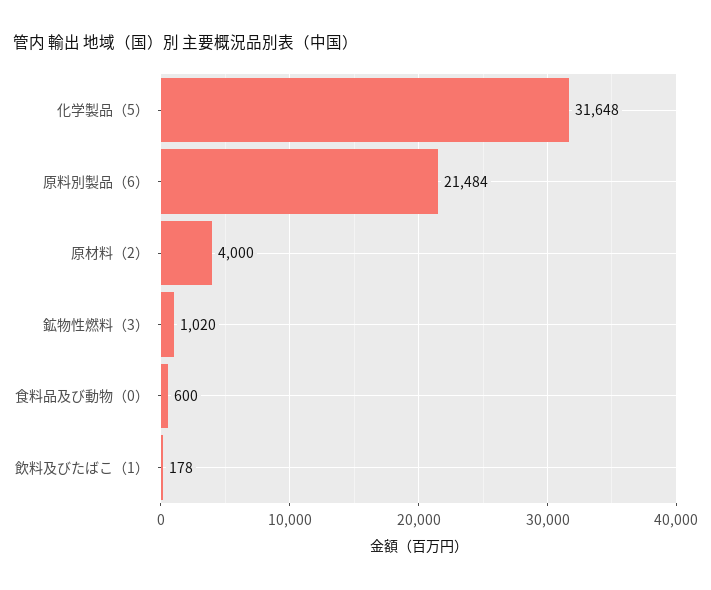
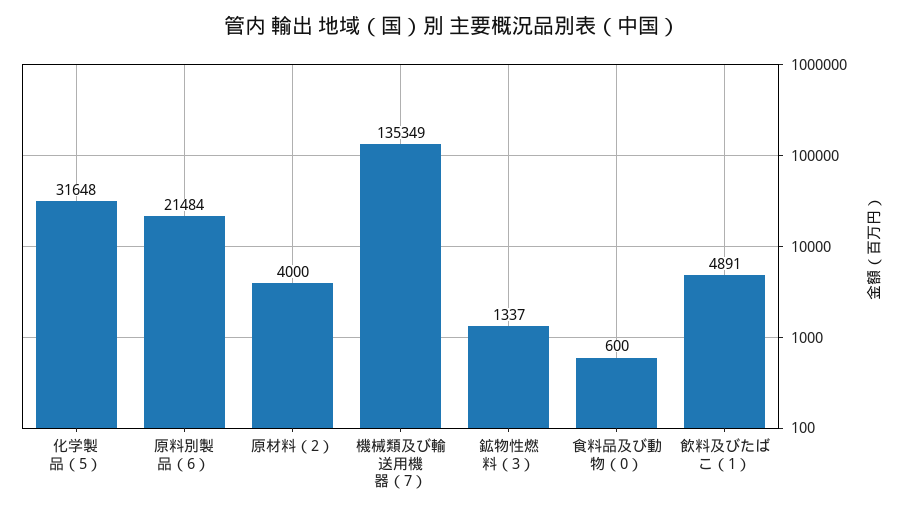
鉱物性燃料（3）: 1020 -> 1337
飲料及びたばこ（1）: 178 -> 4891
機械類及び輸送用機器（7）: none -> 135349

